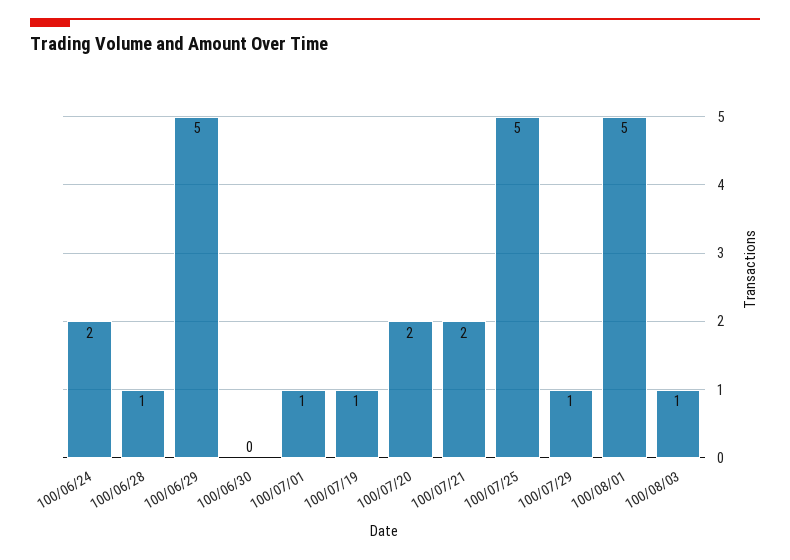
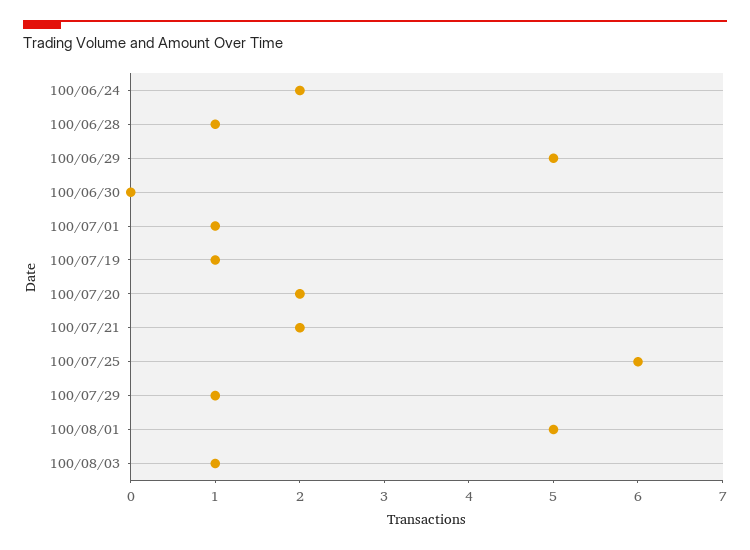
100/07/25: 5 -> 6

